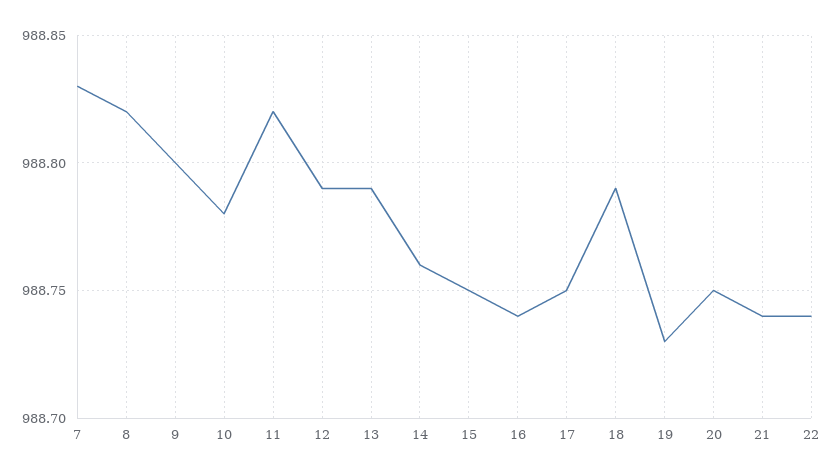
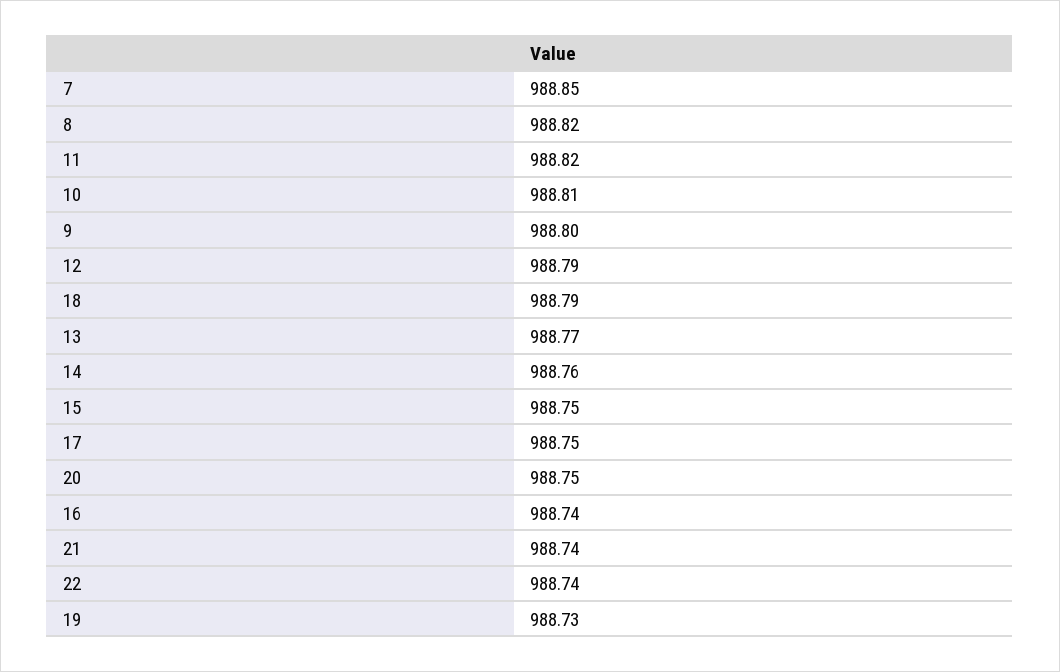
7: 988.83 -> 988.85
10: 988.78 -> 988.81
13: 988.79 -> 988.77

